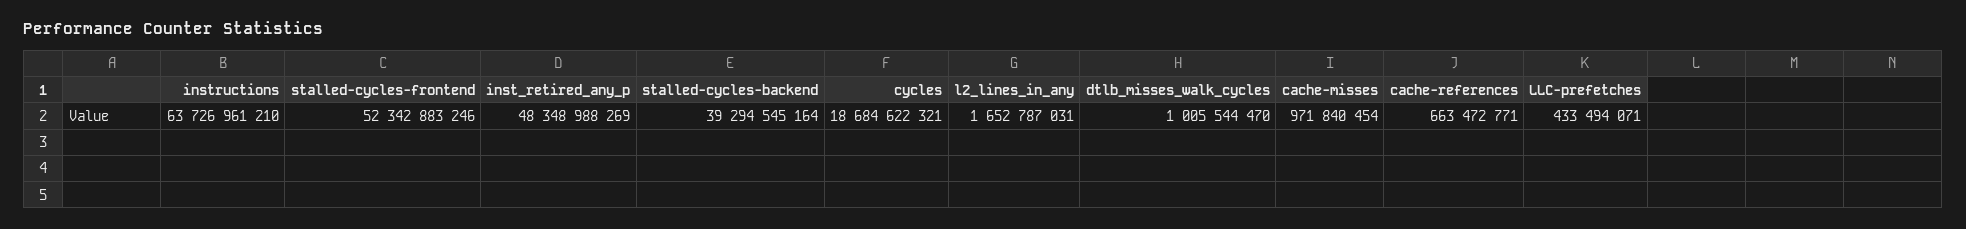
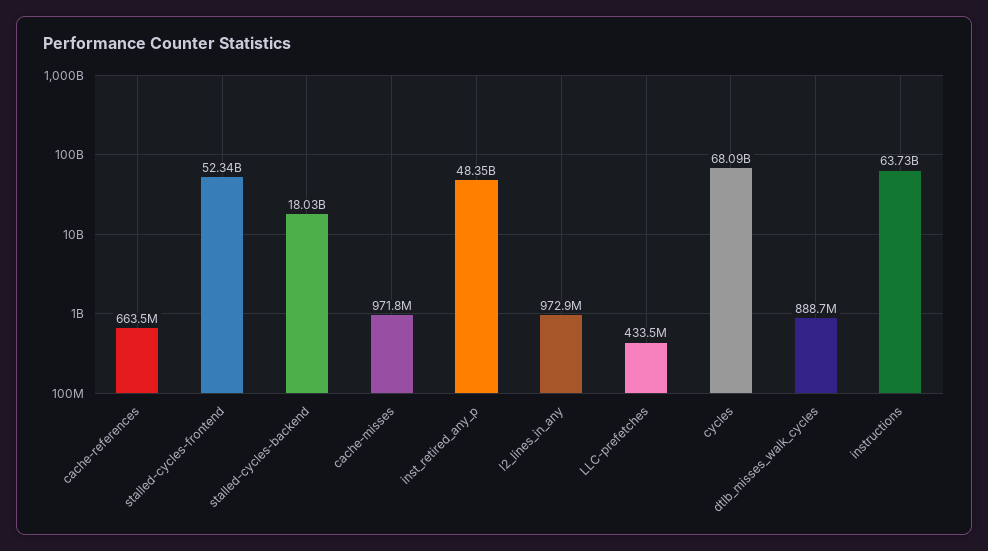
stalled-cycles-backend: 39294545164 -> 18030000000
cycles: 18684622321 -> 68090000000
l2_lines_in_any: 1652787031 -> 972900000
dtlb_misses_walk_cycles: 1005544470 -> 888700000

